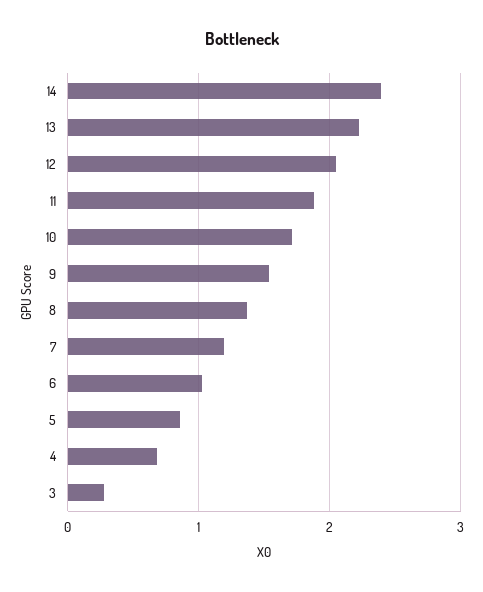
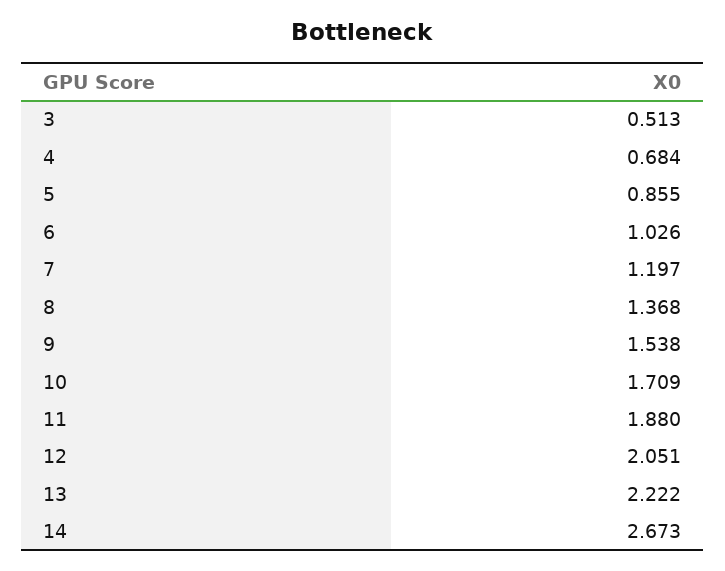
14: 2.4 -> 2.673
3: 0.3 -> 0.513

